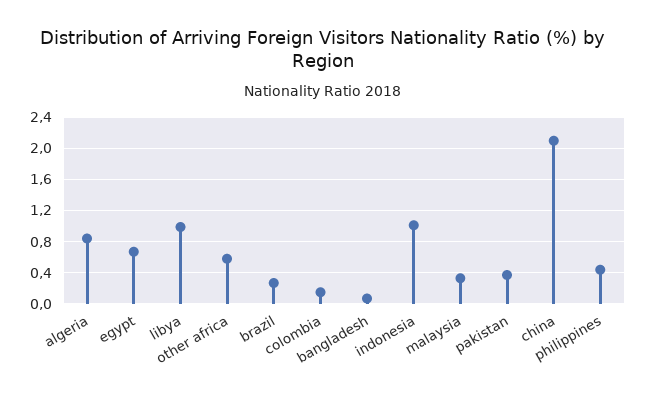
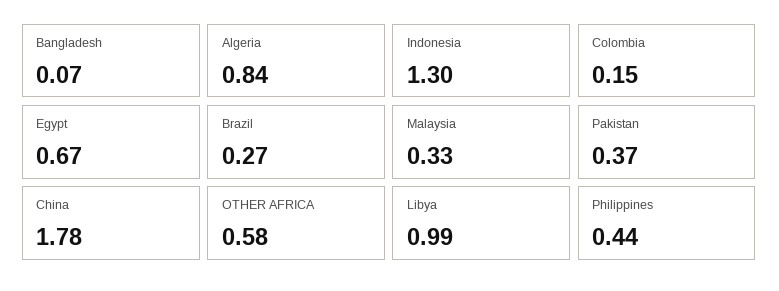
indonesia: 1 -> 1.3
china: 2.1 -> 1.78

